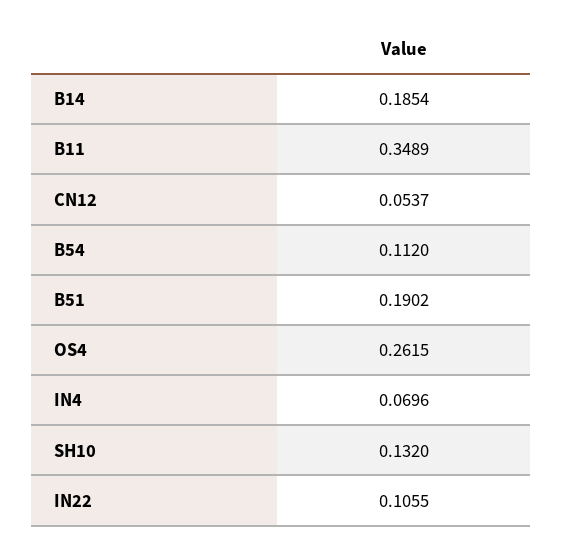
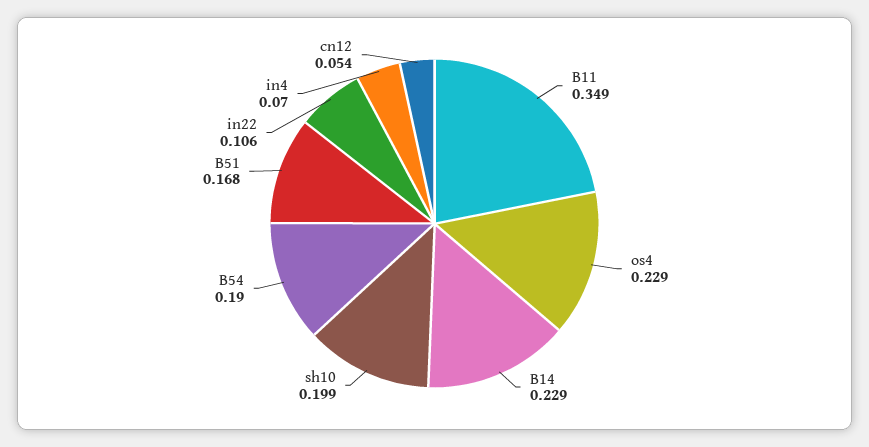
B14: 0.1854 -> 0.229
B54: 0.112 -> 0.19
B51: 0.1902 -> 0.168
OS4: 0.2615 -> 0.229
SH10: 0.132 -> 0.199

